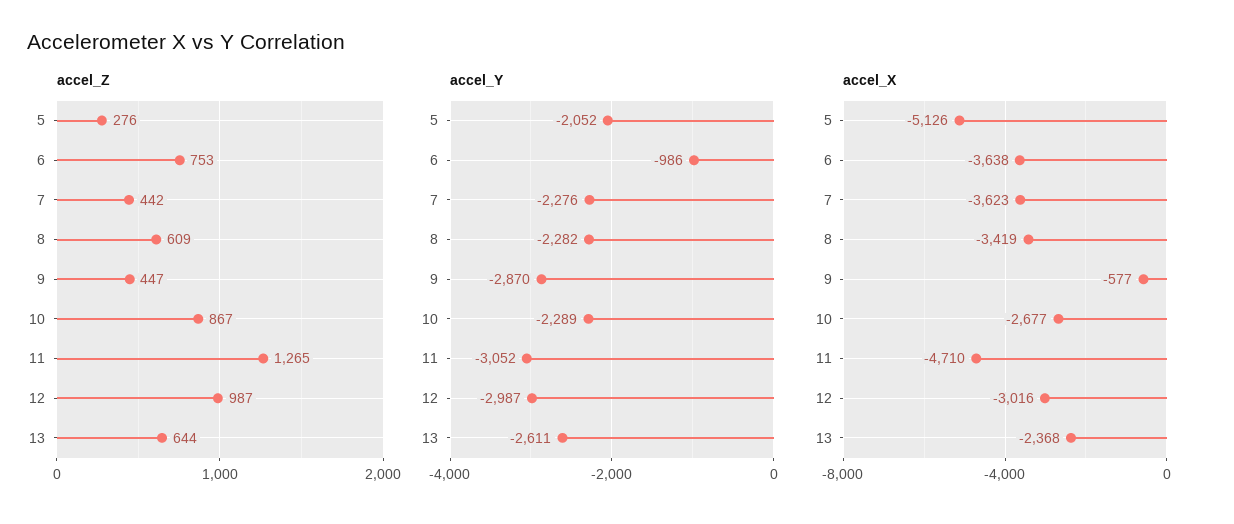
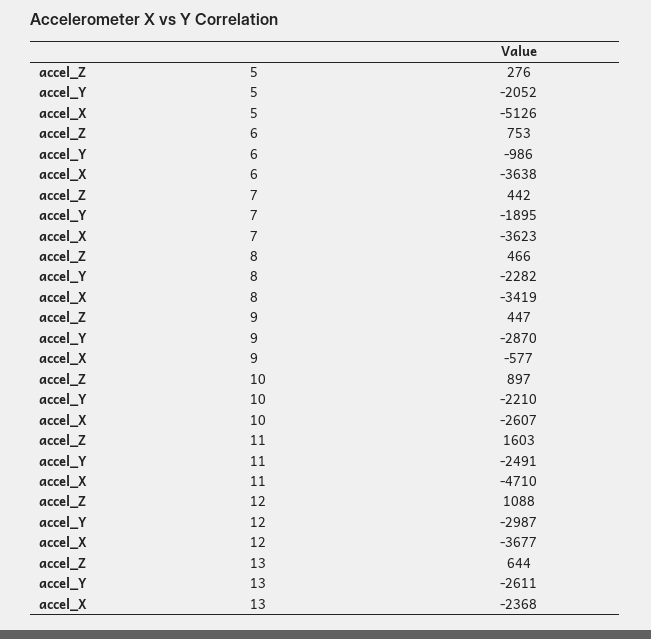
accel_Z, 8: 609 -> 466
accel_Z, 10: 867 -> 897
accel_Z, 11: 1265 -> 1603
accel_Z, 12: 987 -> 1088
accel_Y, 7: -2276 -> -1895
accel_Y, 10: -2289 -> -2210
accel_Y, 11: -3052 -> -2491
accel_X, 10: -2677 -> -2607
accel_X, 12: -3016 -> -3677

